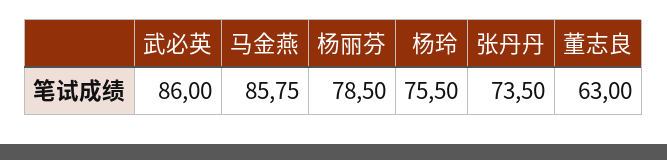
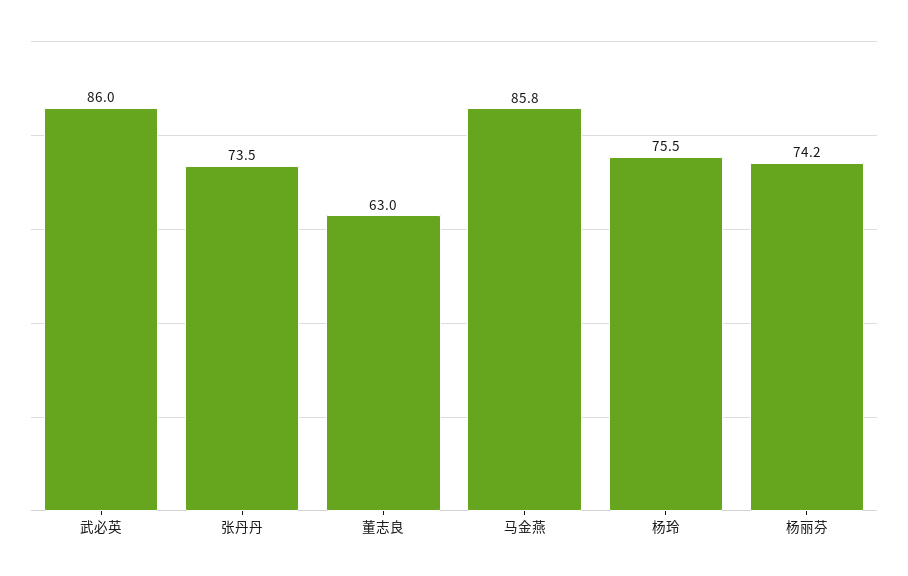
杨丽芬: 78.5 -> 74.2

